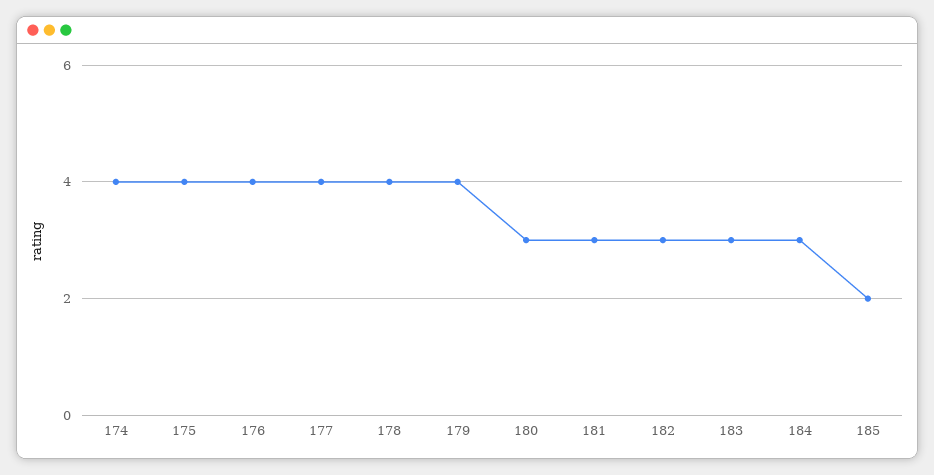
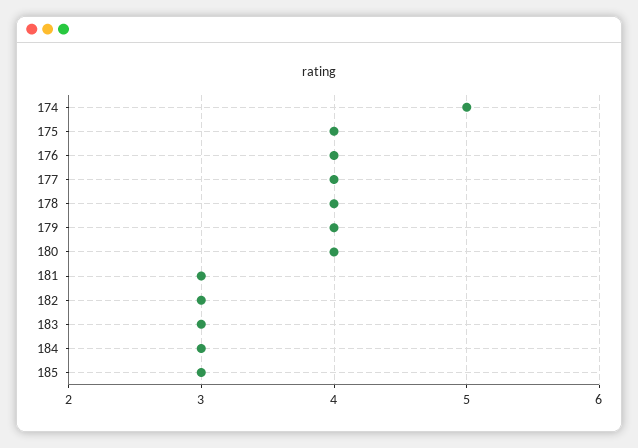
174: 4 -> 5
180: 3 -> 4
185: 2 -> 3

